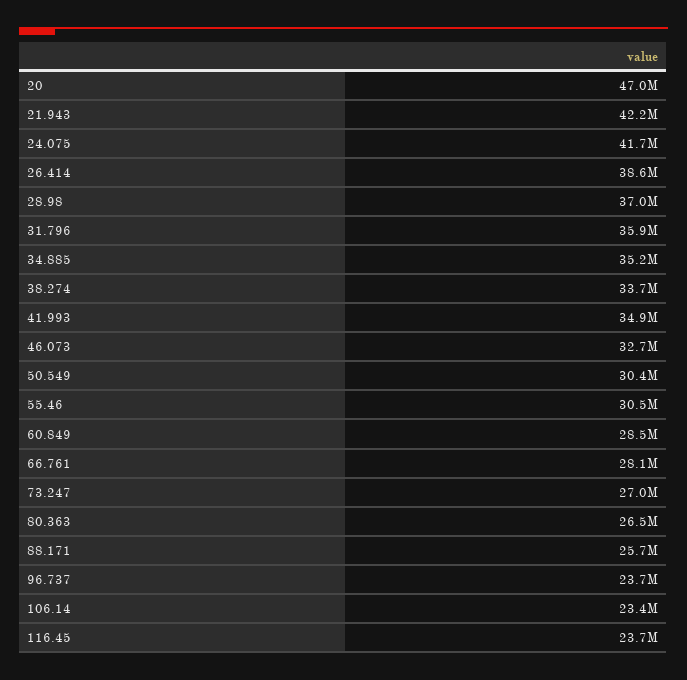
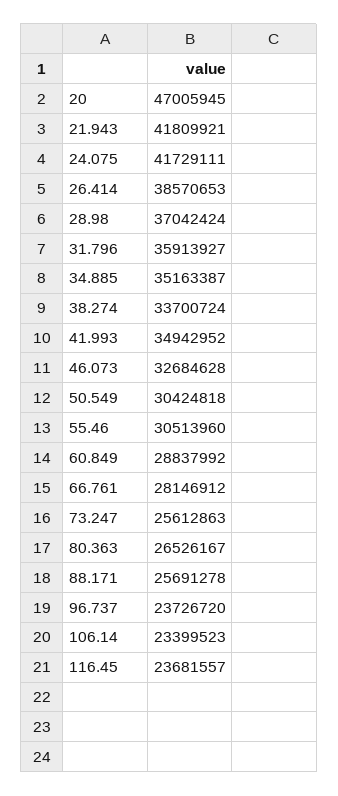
21.943: 42200000 -> 41809921
60.849: 28500000 -> 28837992
73.247: 27000000 -> 25612863

